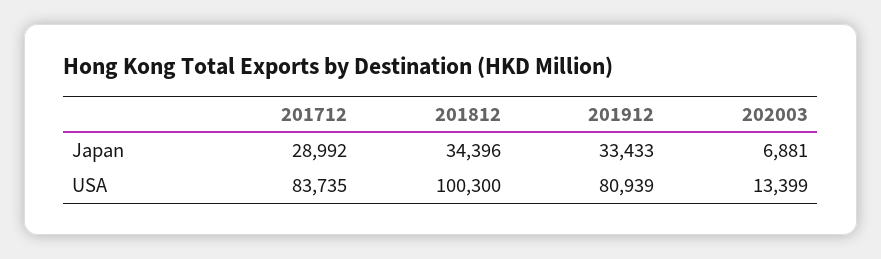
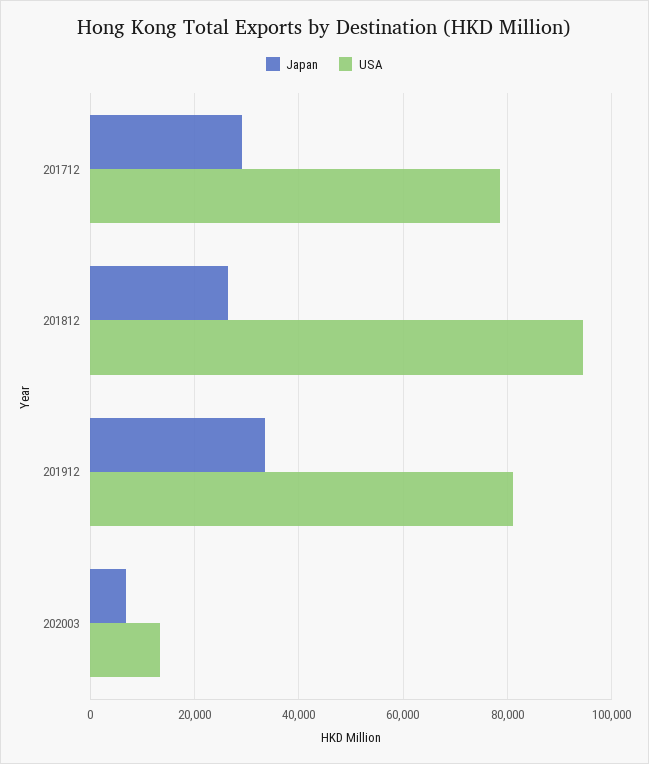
Japan, 201812: 34396 -> 26000
USA, 201712: 83735 -> 78000
USA, 201812: 100300 -> 94000

